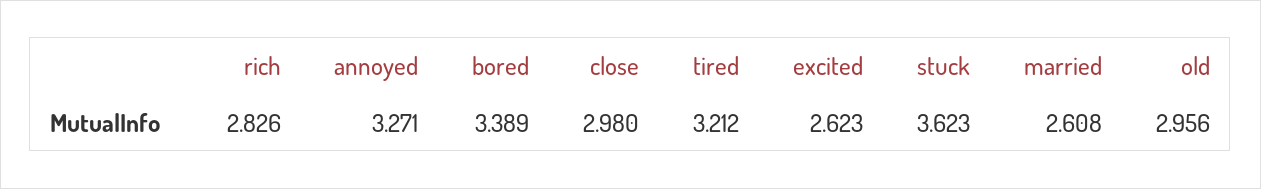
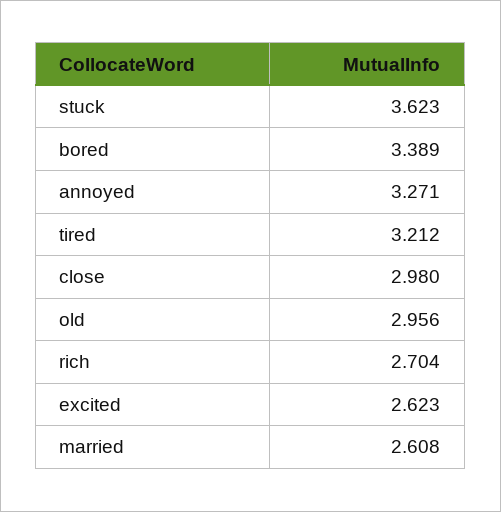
rich: 2.826 -> 2.704

